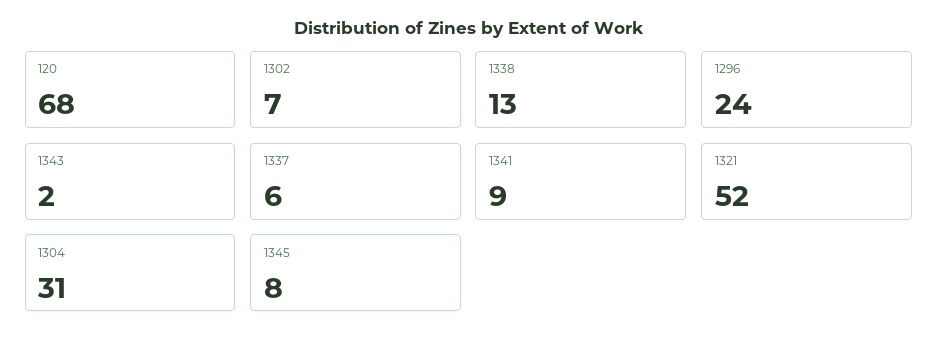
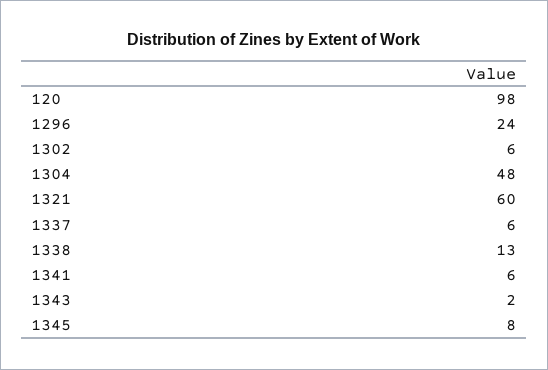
120: 68 -> 98
1302: 7 -> 6
1341: 9 -> 6
1321: 52 -> 60
1304: 31 -> 48

